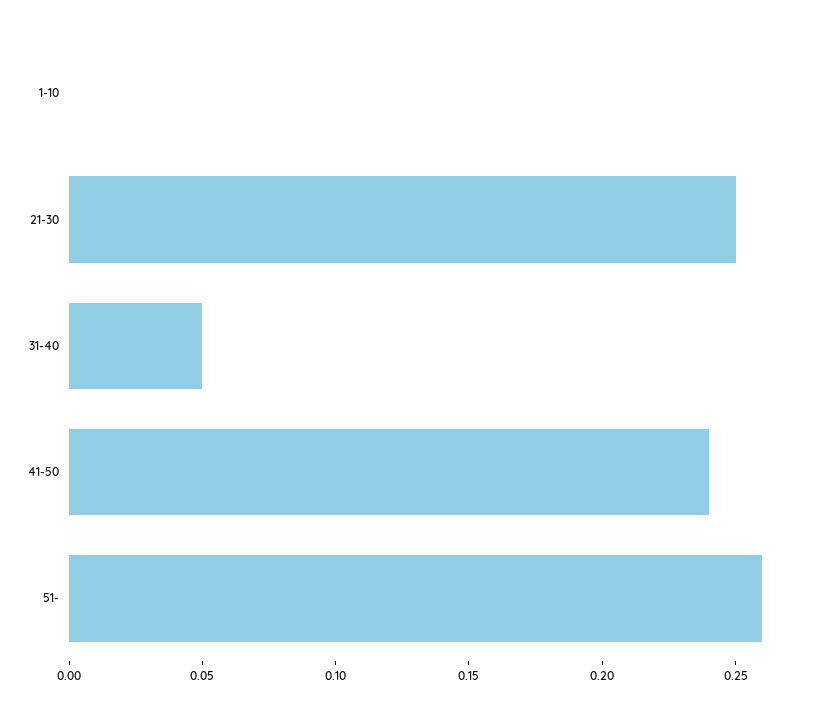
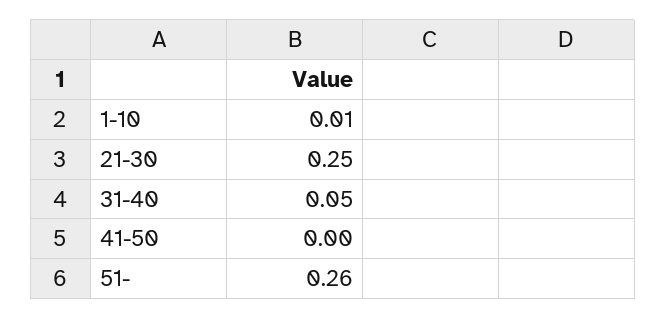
1-10: 0 -> 0.01
41-50: 0.24 -> 0

